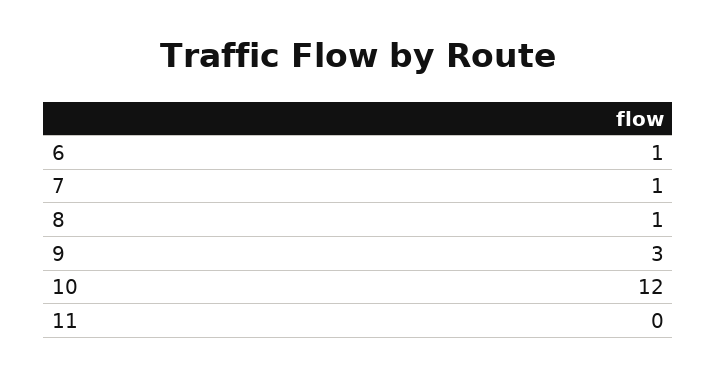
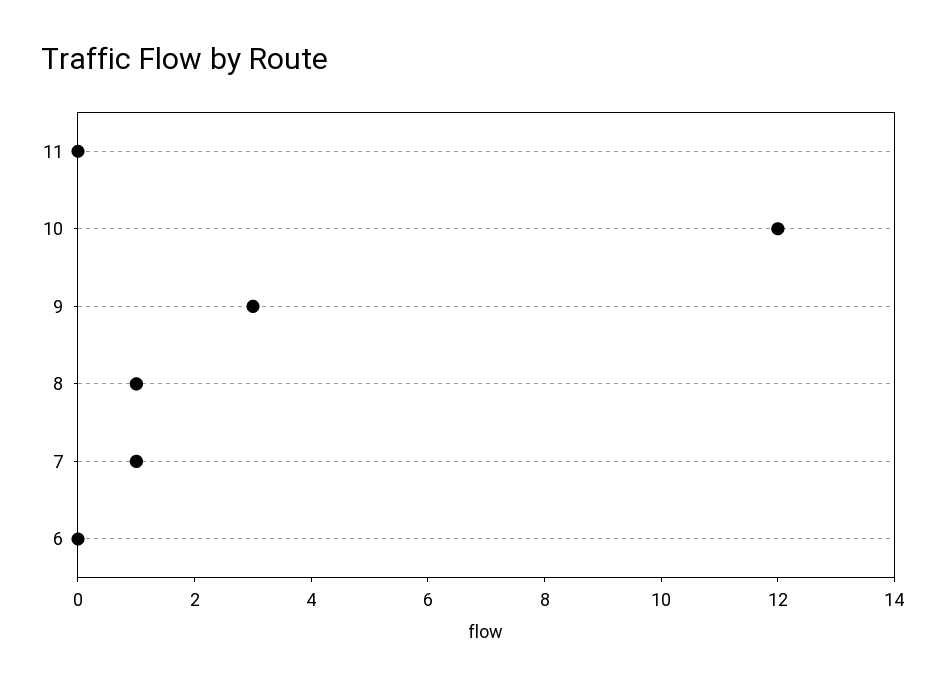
6: 1 -> 0

